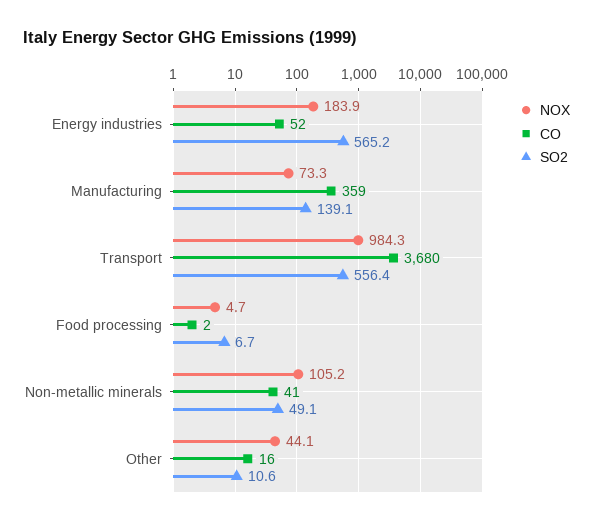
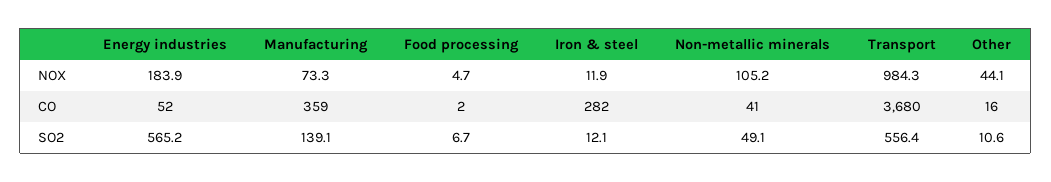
NOX, Iron & steel: none -> 11.9
CO, Iron & steel: none -> 282
SO2, Iron & steel: none -> 12.1

